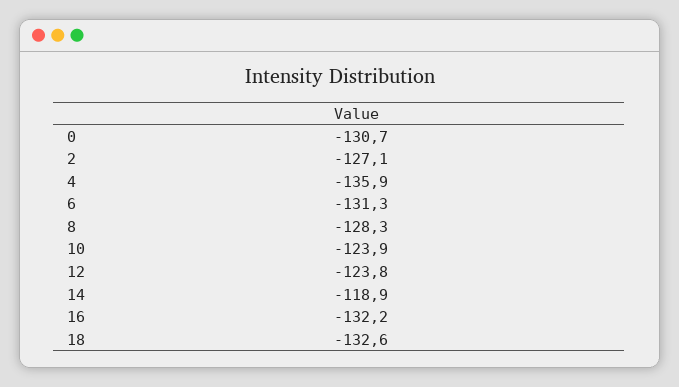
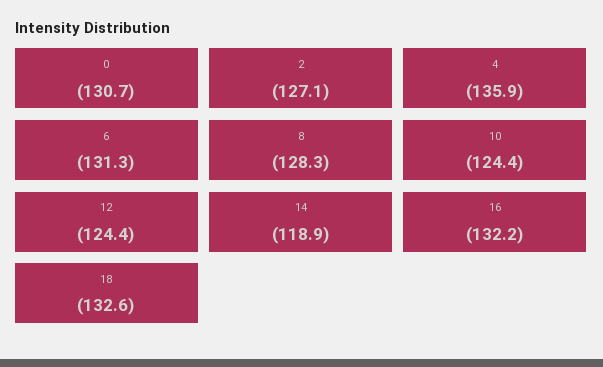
10: -123.9 -> -124.4
12: -123.8 -> -124.4

